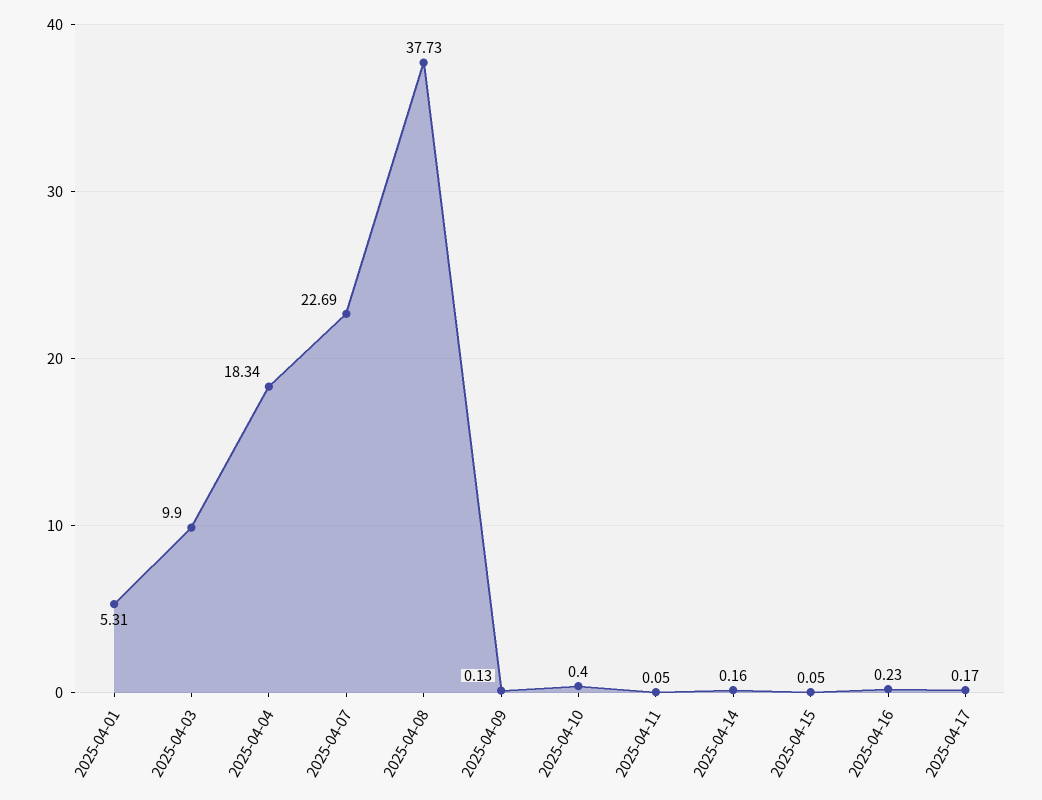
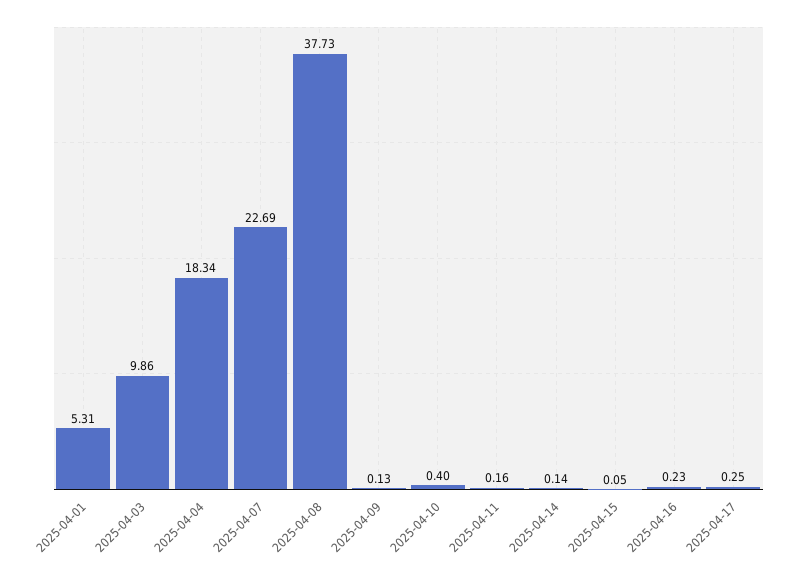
2025-04-03: 9.9 -> 9.86
2025-04-11: 0.05 -> 0.16
2025-04-14: 0.16 -> 0.14
2025-04-17: 0.17 -> 0.25

